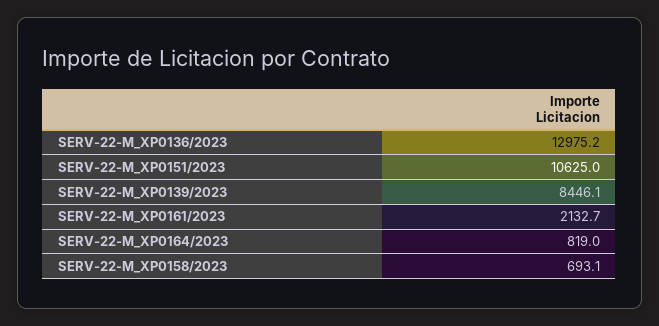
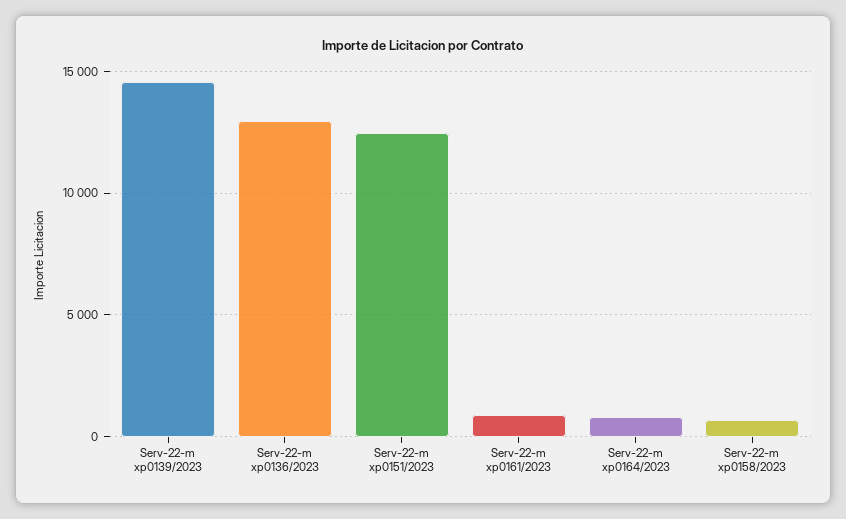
SERV-22-M_XP0151/2023: 10625 -> 12500
SERV-22-M_XP0139/2023: 8446.1 -> 14500
SERV-22-M_XP0161/2023: 2132.7 -> 1000

